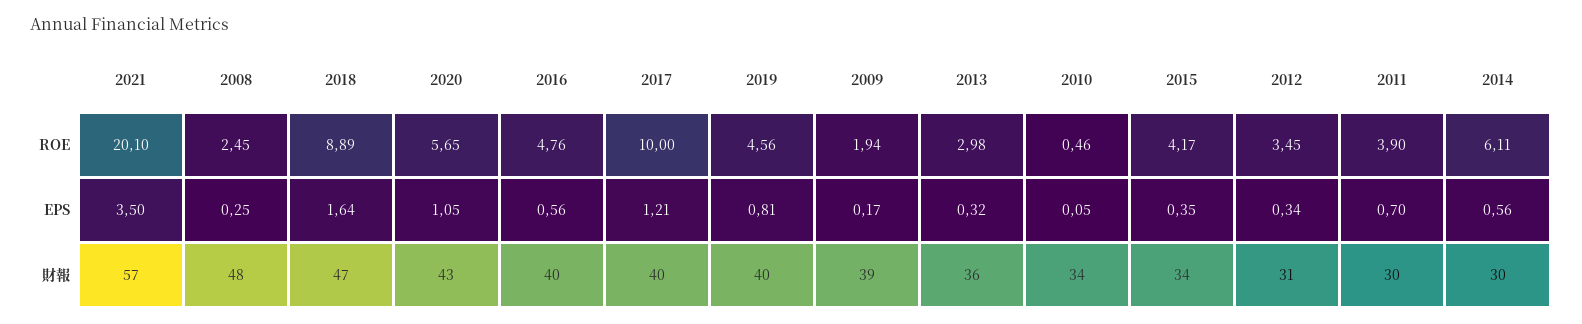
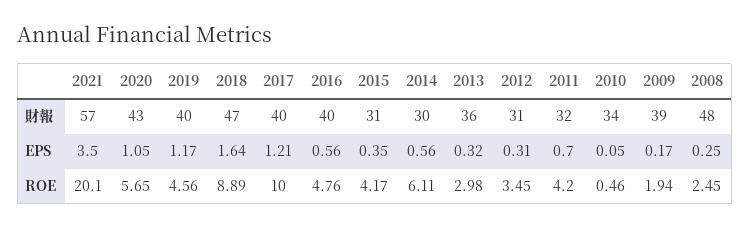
2011, ROE: 3.9 -> 4.2
2019, EPS: 0.81 -> 1.17
2012, EPS: 0.34 -> 0.31
2015, 財報: 34 -> 31
2011, 財報: 30 -> 32

